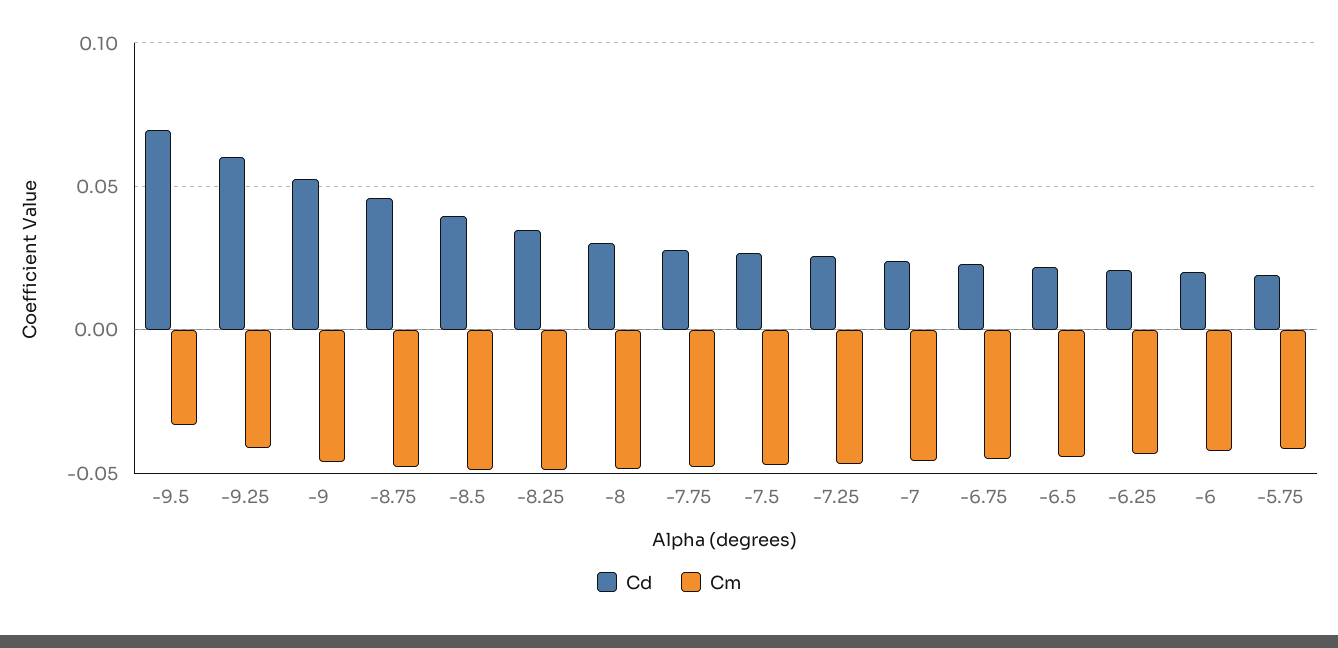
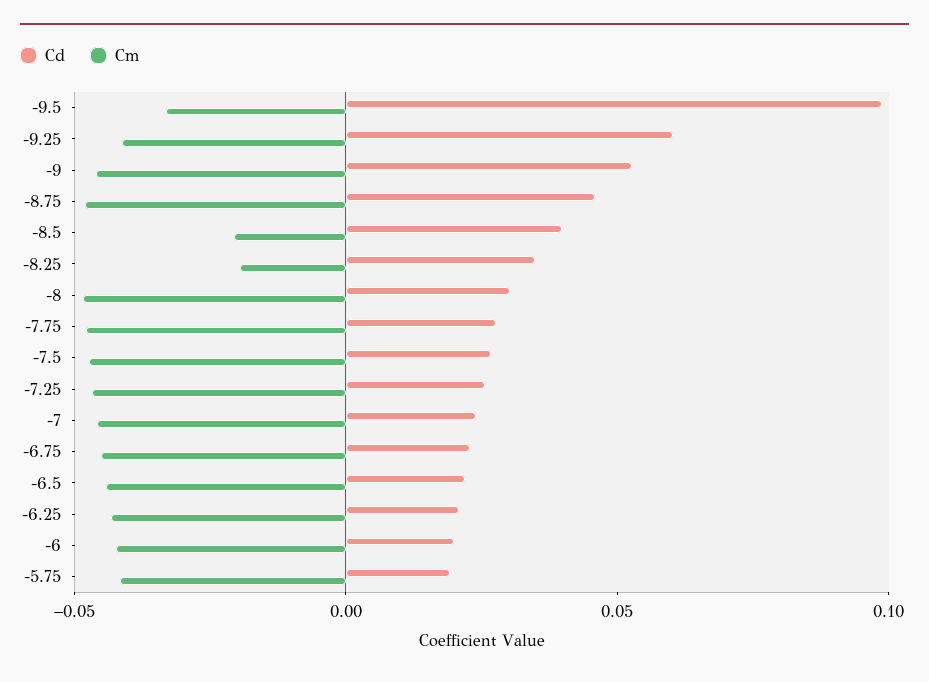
Cd, -9.5: 0.07 -> 0.1
Cm, -8.5: -0.05 -> -0.02
Cm, -8.25: -0.05 -> -0.02

